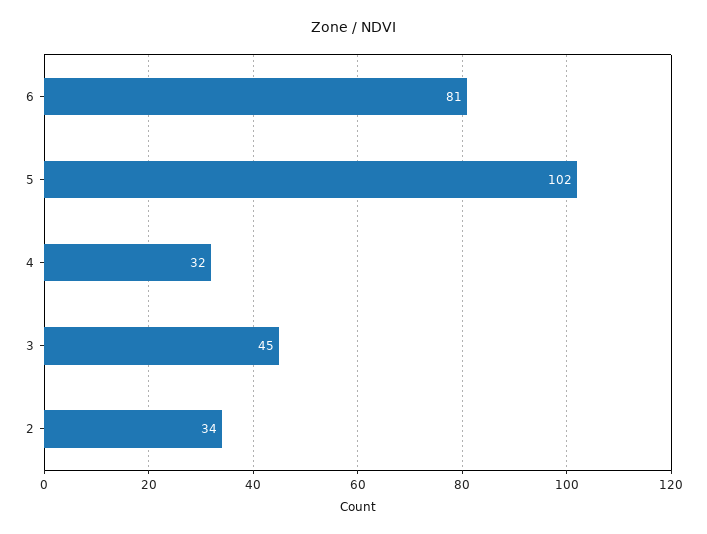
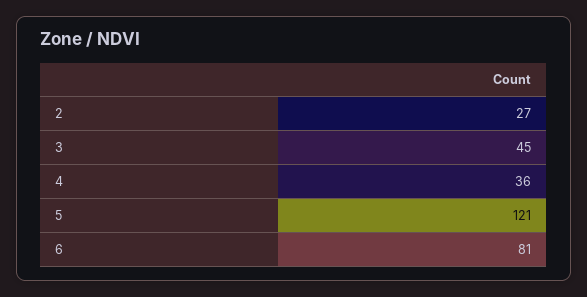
5: 102 -> 121
4: 32 -> 36
2: 34 -> 27

